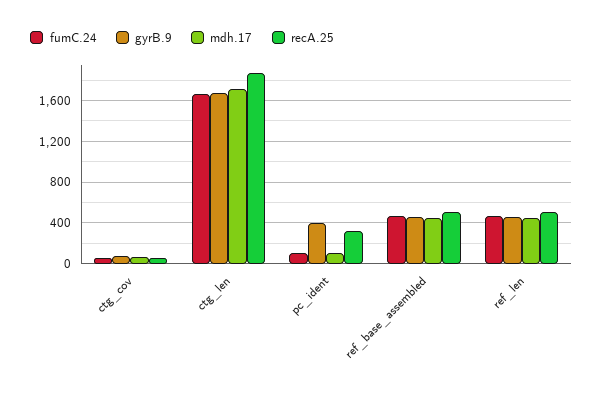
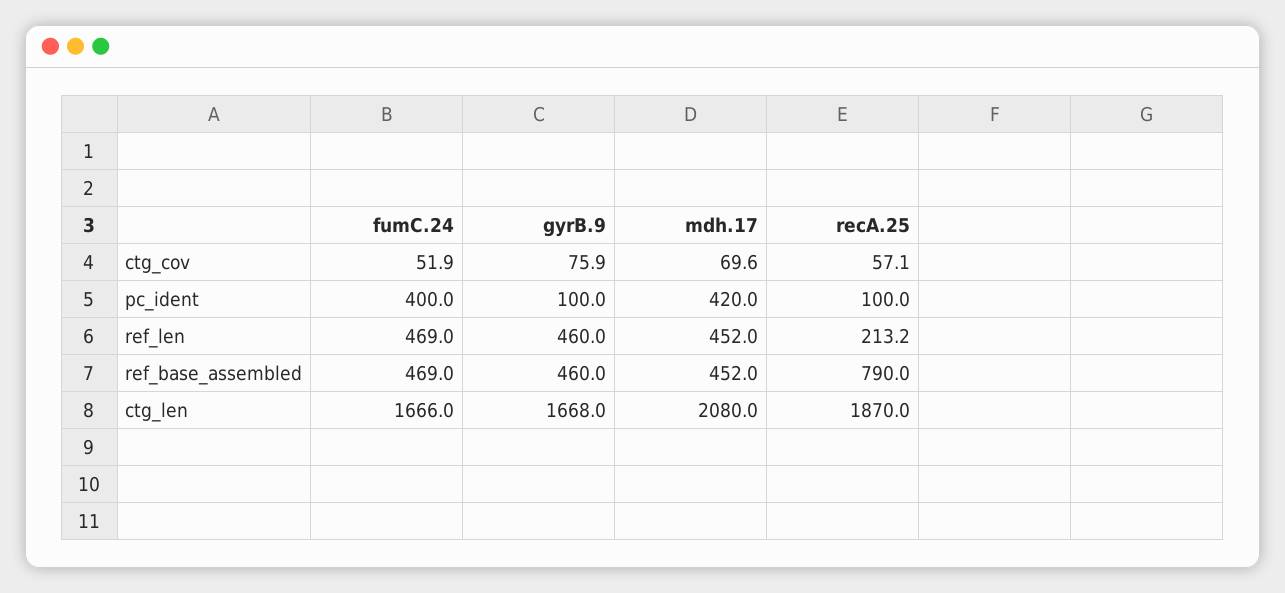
mdh.17, ctg_len: 1700 -> 2080
fumC.24, pc_ident: 100 -> 400
gyrB.9, pc_ident: 400 -> 100
mdh.17, pc_ident: 100 -> 420
recA.25, pc_ident: 300 -> 100
recA.25, ref_base_assembled: 500 -> 790
recA.25, ref_len: 500 -> 213.2

